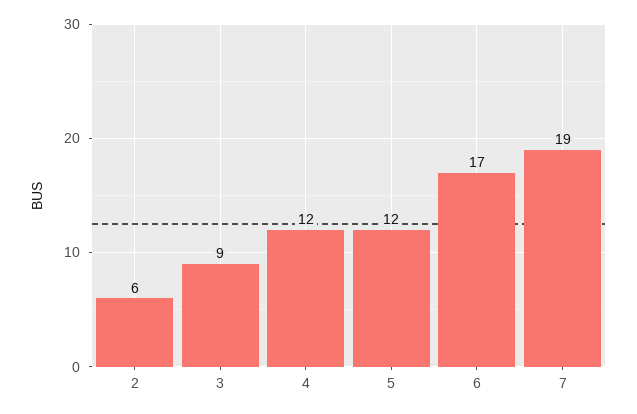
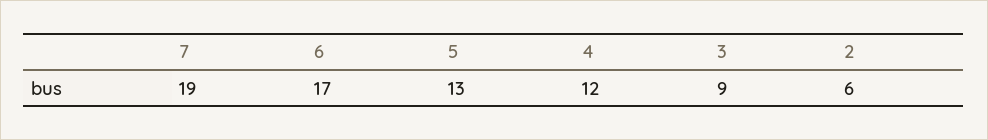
5: 12 -> 13

